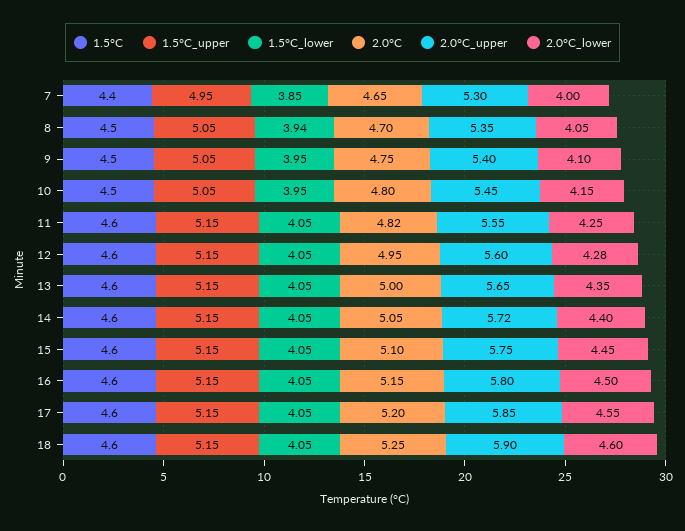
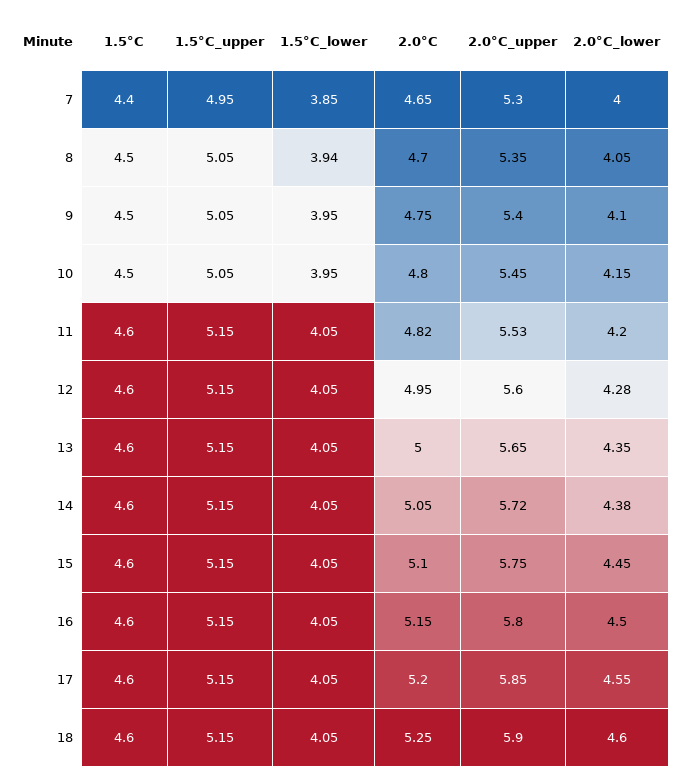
2.0°C_upper, 11: 5.55 -> 5.53
2.0°C_lower, 11: 4.25 -> 4.2
2.0°C_lower, 14: 4.4 -> 4.38

